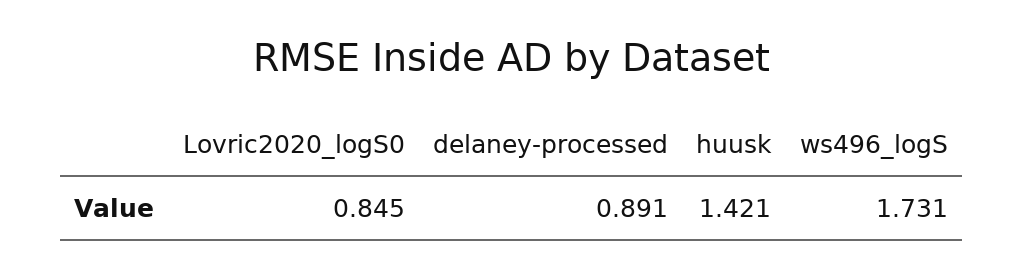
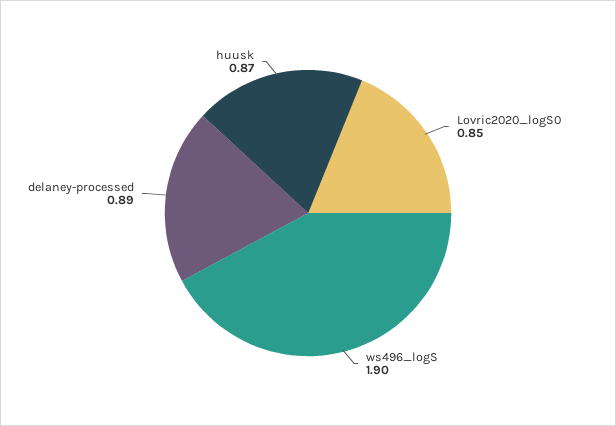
huusk: 1.421 -> 0.87
ws496_logS: 1.731 -> 1.9

